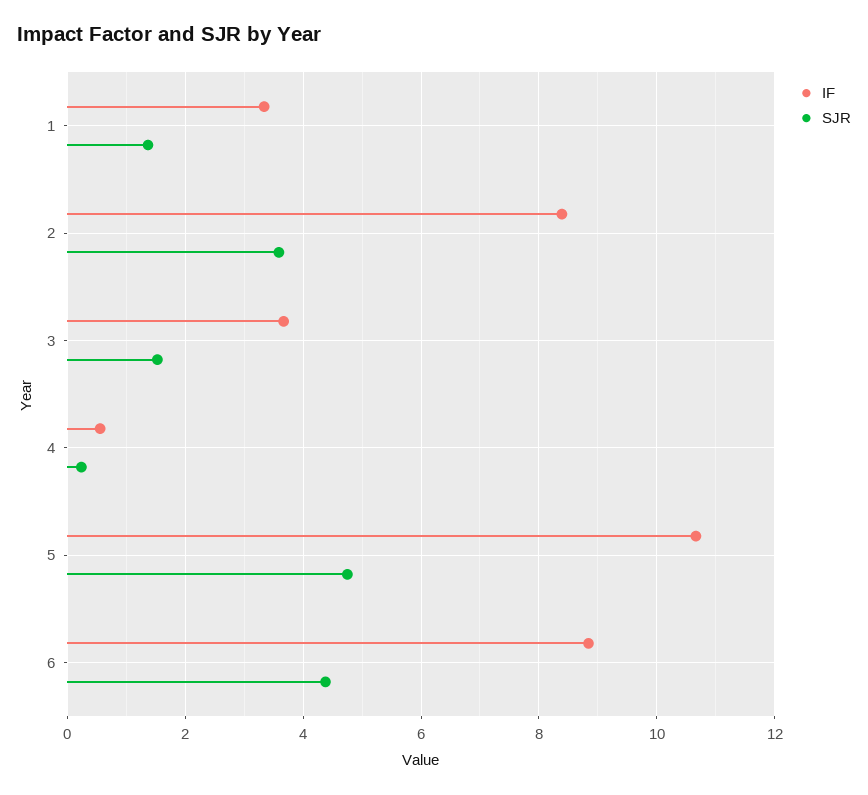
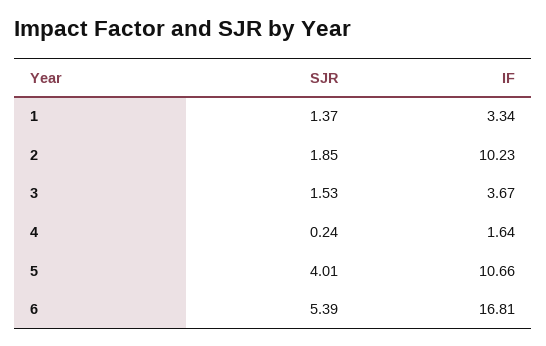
IF, 2: 8.4 -> 10.23
SJR, 2: 3.6 -> 1.85
IF, 4: 0.6 -> 1.64
SJR, 5: 4.8 -> 4.01
IF, 6: 8.8 -> 16.81
SJR, 6: 4.4 -> 5.39

